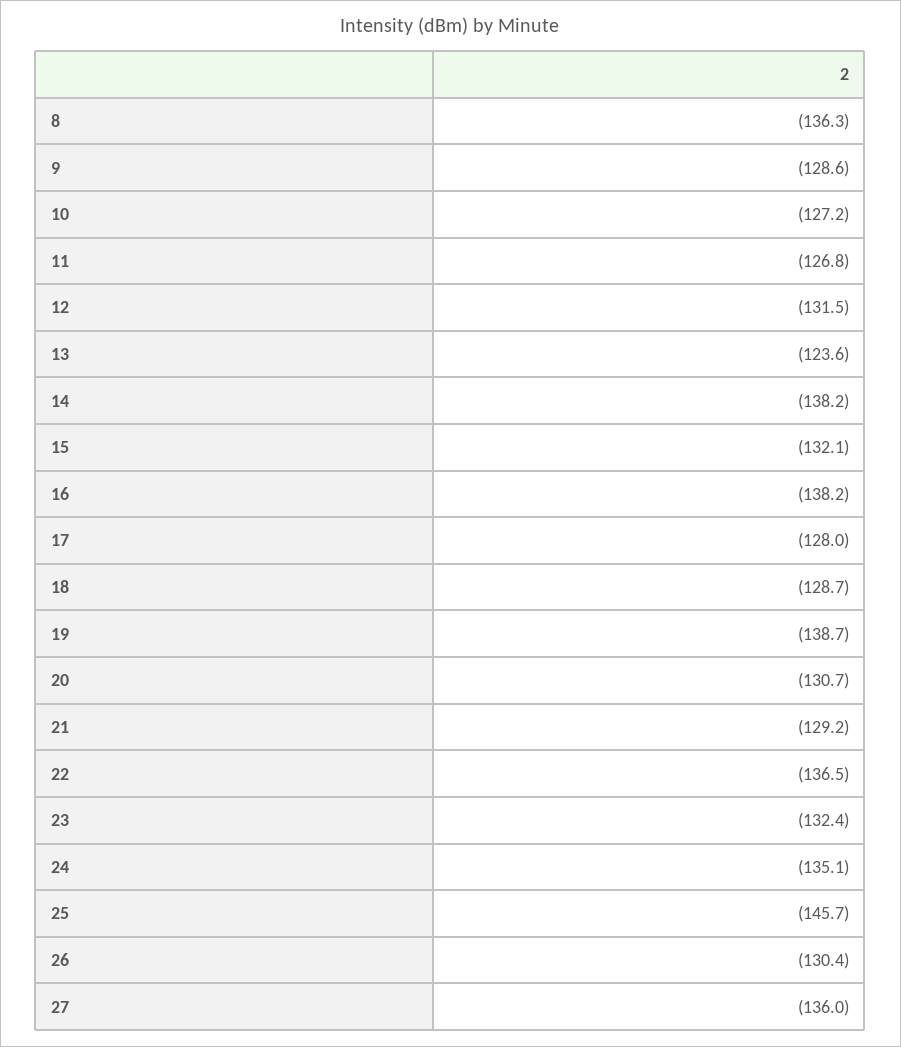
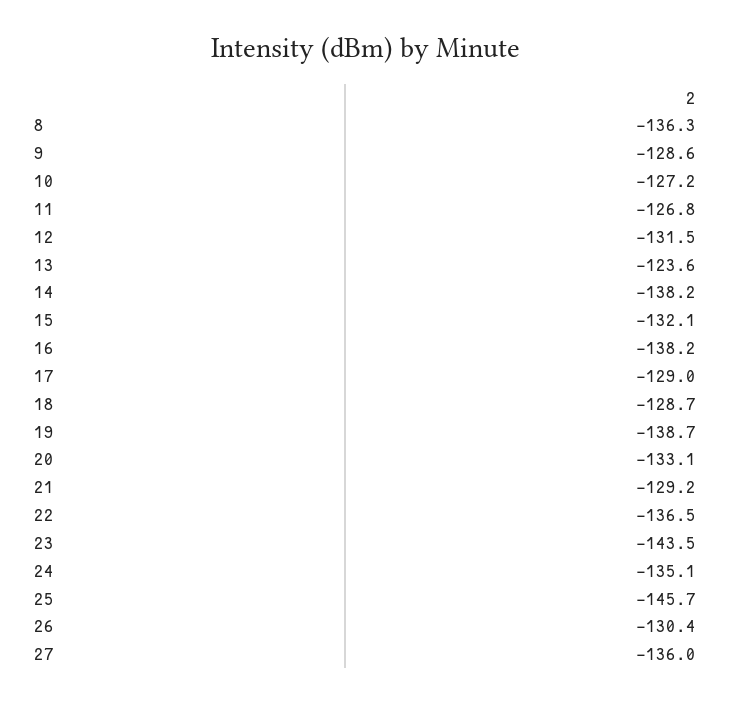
17: -128 -> -129
20: -130.7 -> -133.1
23: -132.4 -> -143.5

